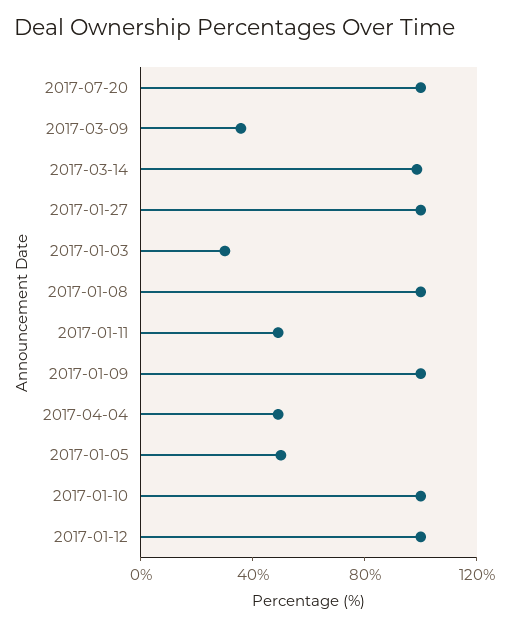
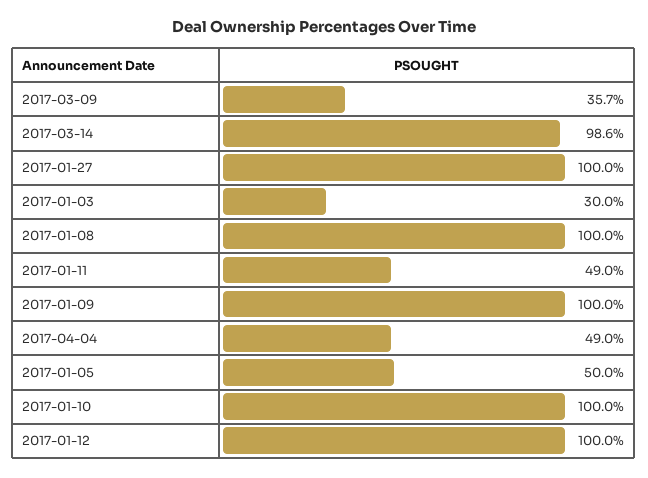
2017-07-20: 100 -> none

